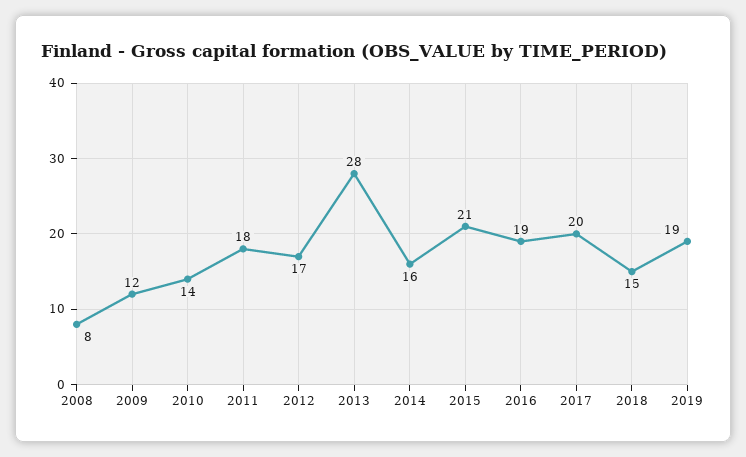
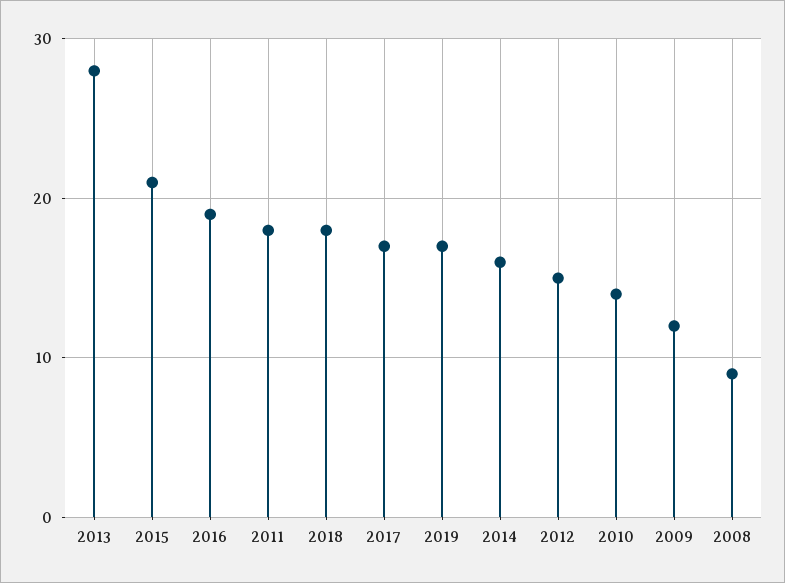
2008: 8 -> 9
2012: 17 -> 15
2017: 20 -> 17
2018: 15 -> 18
2019: 19 -> 17

